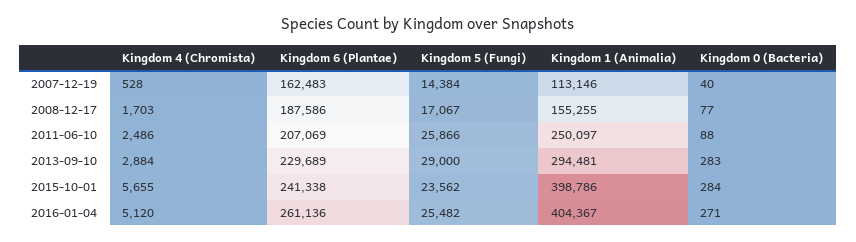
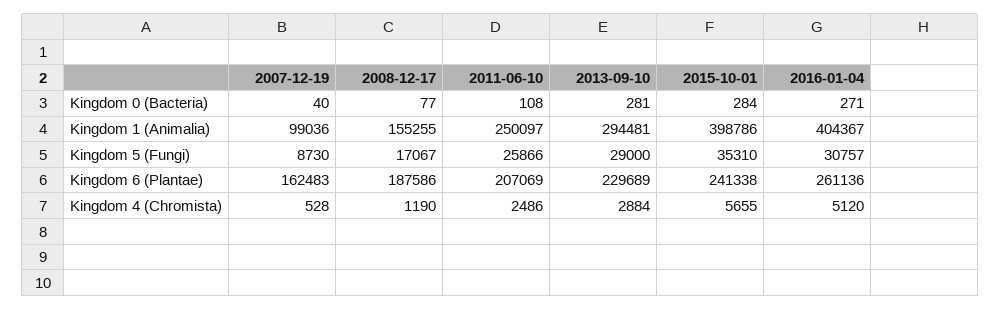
Kingdom 5 (Fungi), 2007-12-19: 14384 -> 8730
Kingdom 1 (Animalia), 2007-12-19: 113146 -> 99036
Kingdom 4 (Chromista), 2008-12-17: 1703 -> 1190
Kingdom 0 (Bacteria), 2011-06-10: 88 -> 108
Kingdom 0 (Bacteria), 2013-09-10: 283 -> 281
Kingdom 5 (Fungi), 2015-10-01: 23562 -> 35310
Kingdom 5 (Fungi), 2016-01-04: 25482 -> 30757

